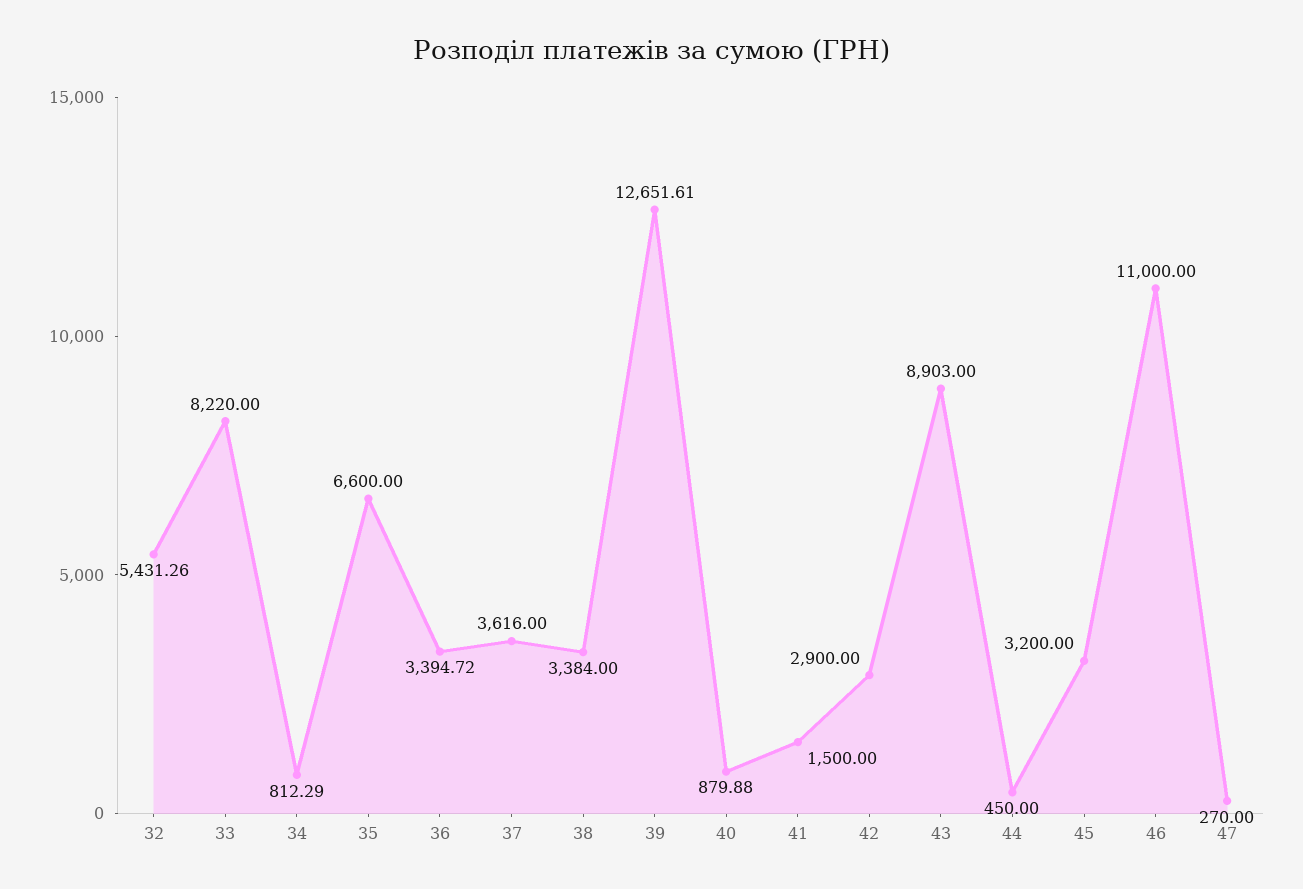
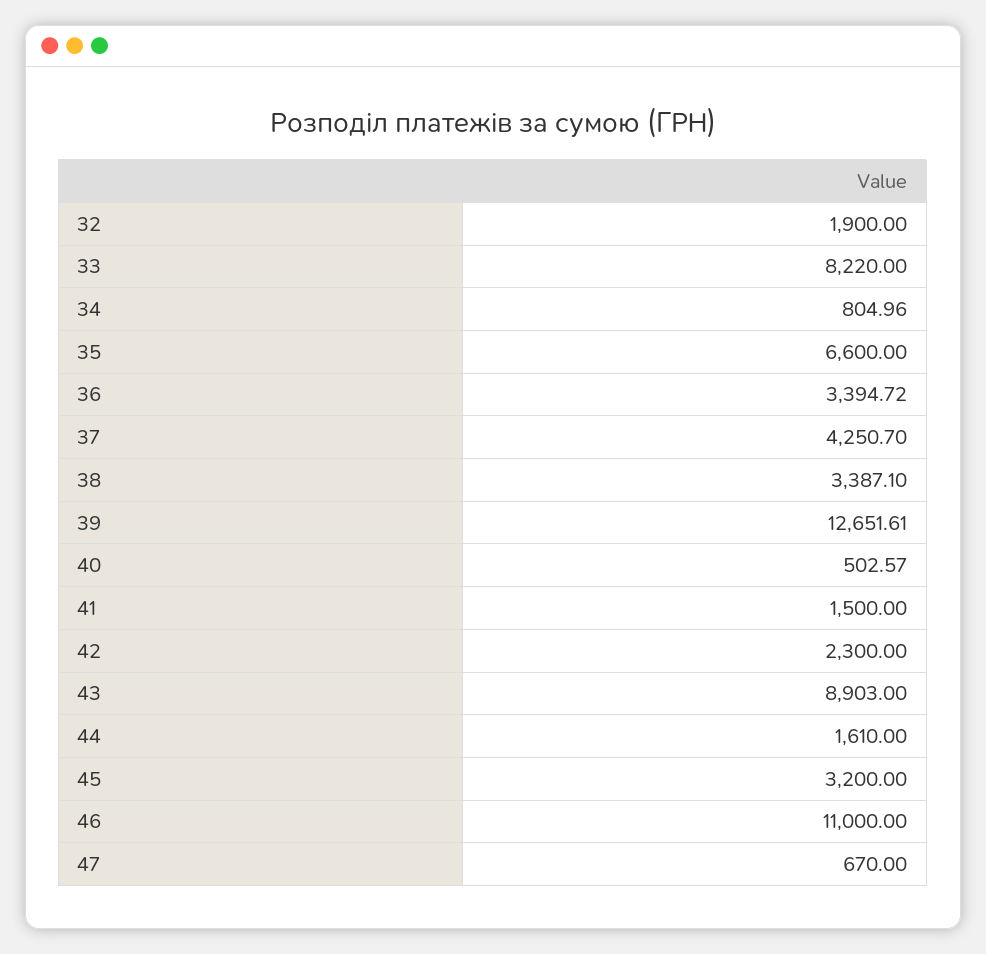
32: 5431.26 -> 1900
34: 812.29 -> 804.96
37: 3616 -> 4250.7
38: 3384 -> 3387.1
40: 879.88 -> 502.57
42: 2900 -> 2300
44: 450 -> 1610
47: 270 -> 670

